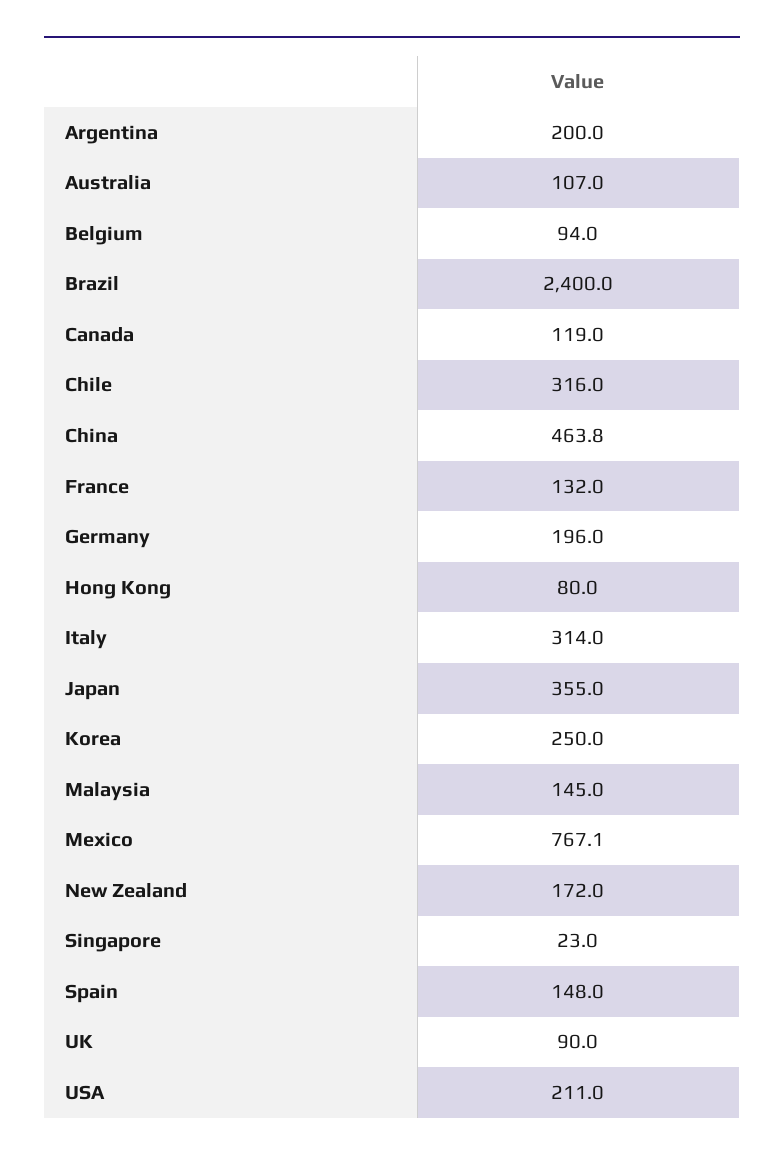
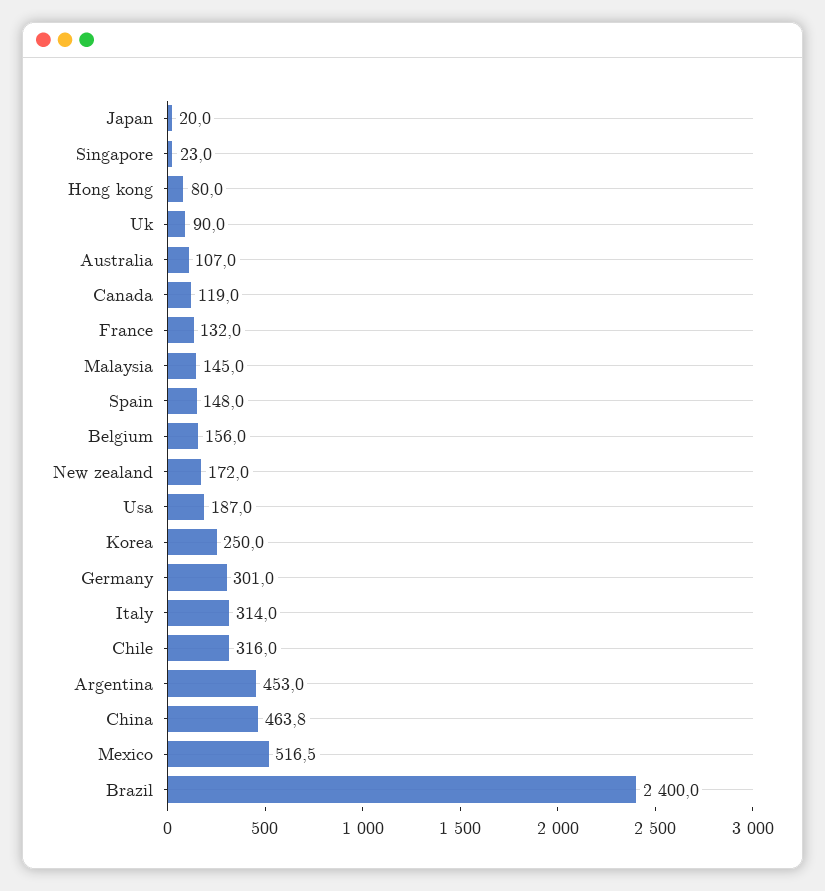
Argentina: 200 -> 453
Belgium: 94 -> 156
Germany: 196 -> 301
Japan: 355 -> 20
Mexico: 767.1 -> 516.5
USA: 211 -> 187

